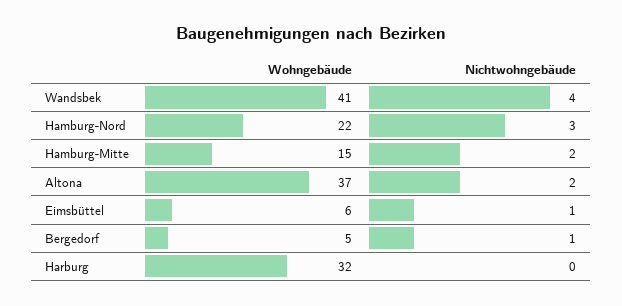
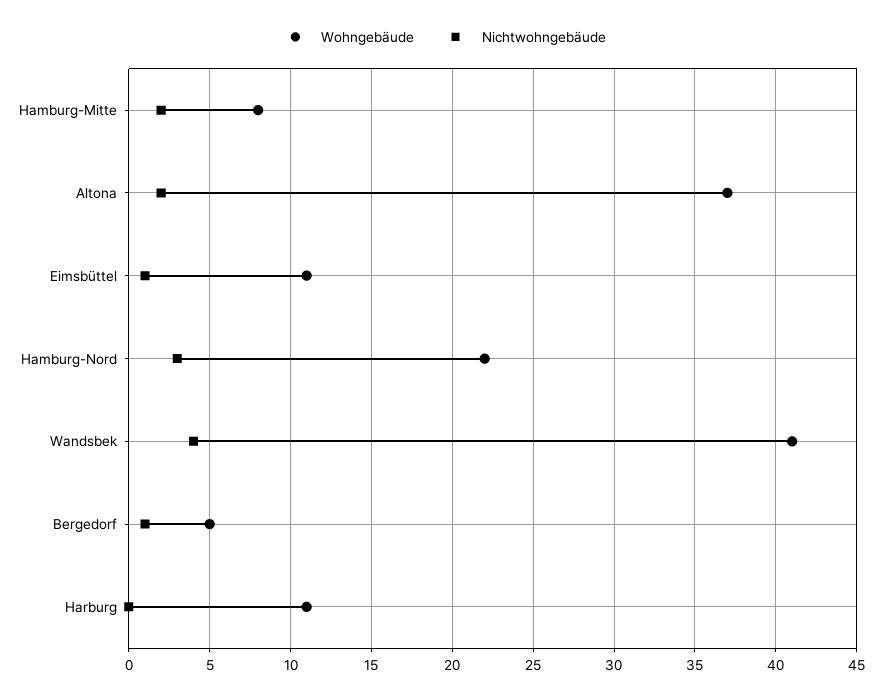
Wohngebäude, Hamburg-Mitte: 15 -> 8
Wohngebäude, Eimsbüttel: 6 -> 11
Wohngebäude, Harburg: 32 -> 11

